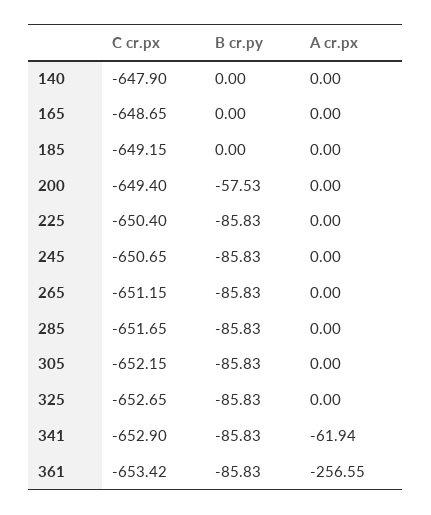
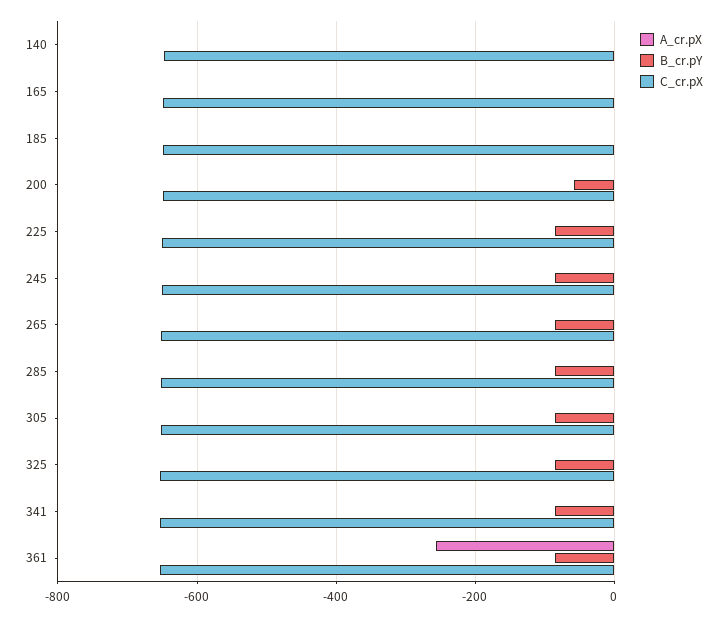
A cr.px, 341: -61.94 -> 0

